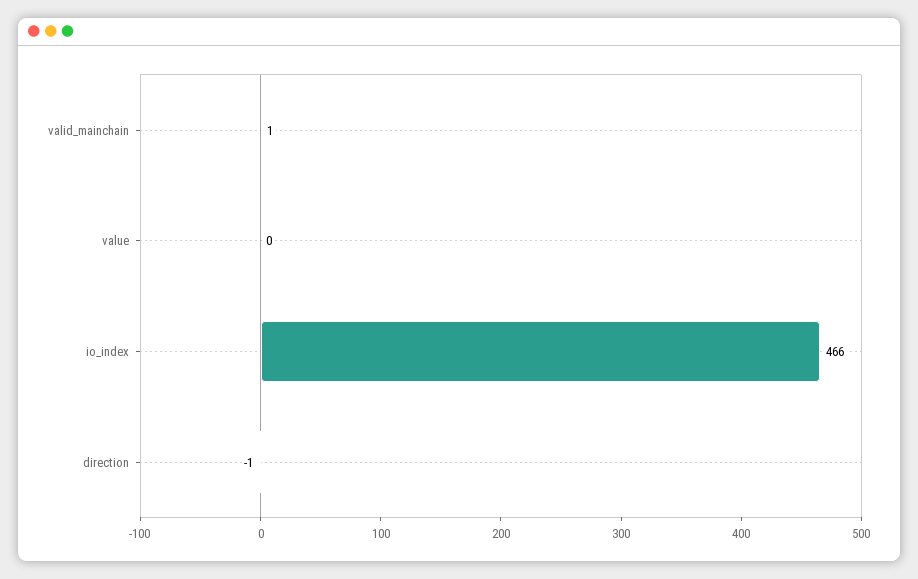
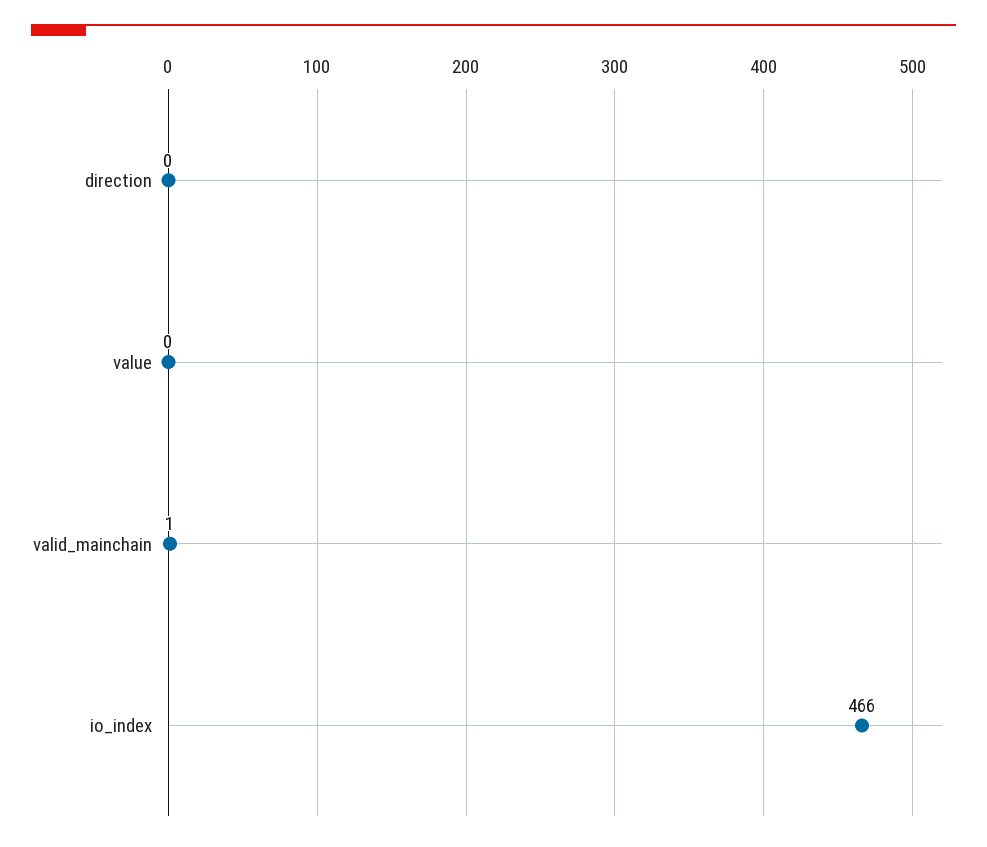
direction: -1 -> 0

